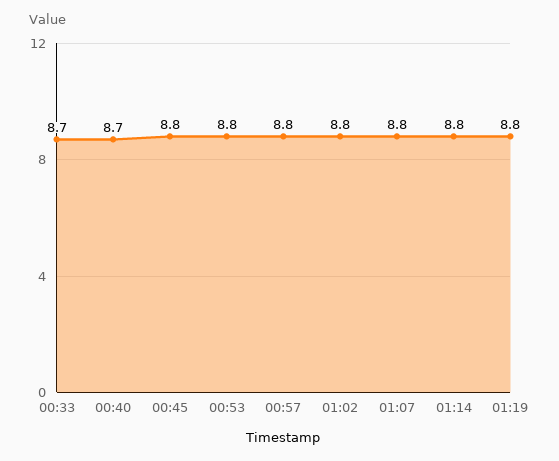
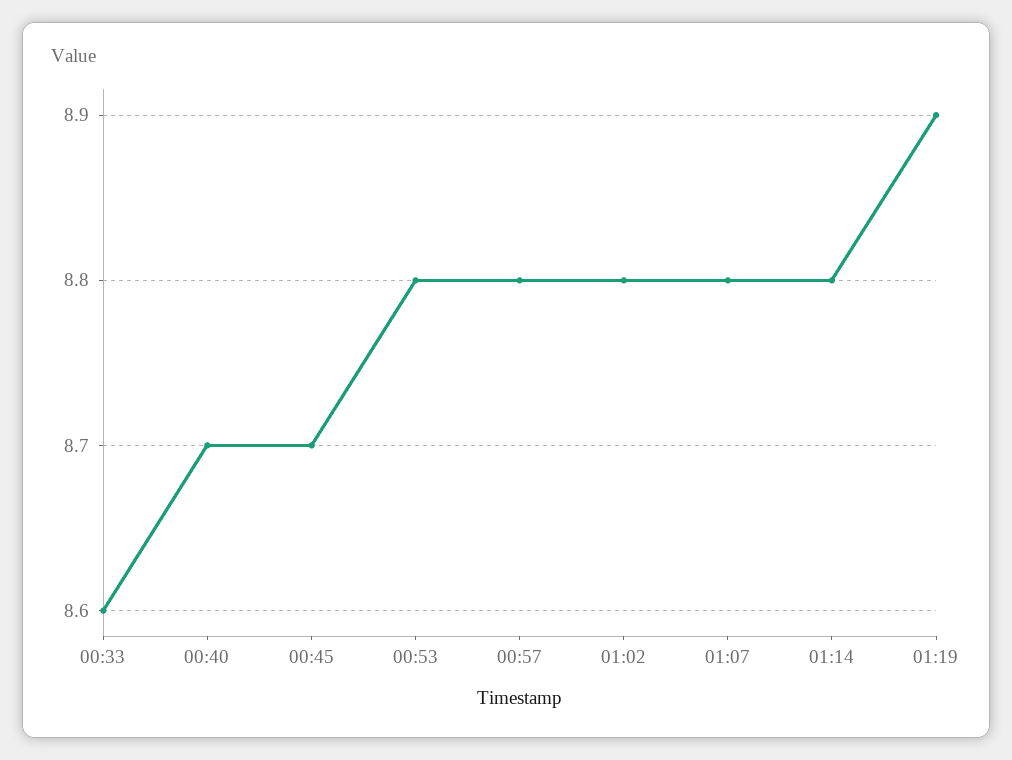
00:33: 8.7 -> 8.6
00:45: 8.8 -> 8.7
01:19: 8.8 -> 8.9

